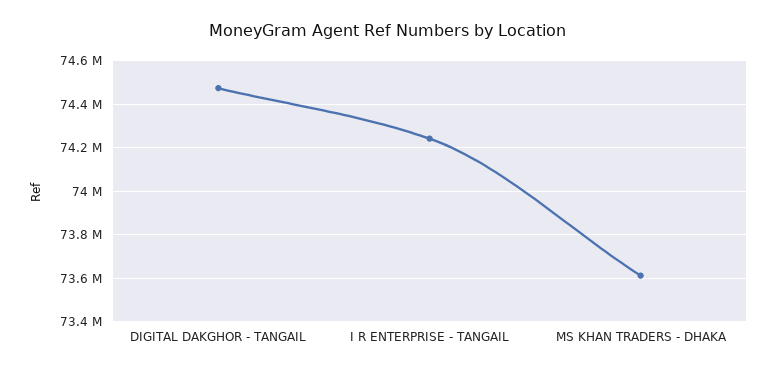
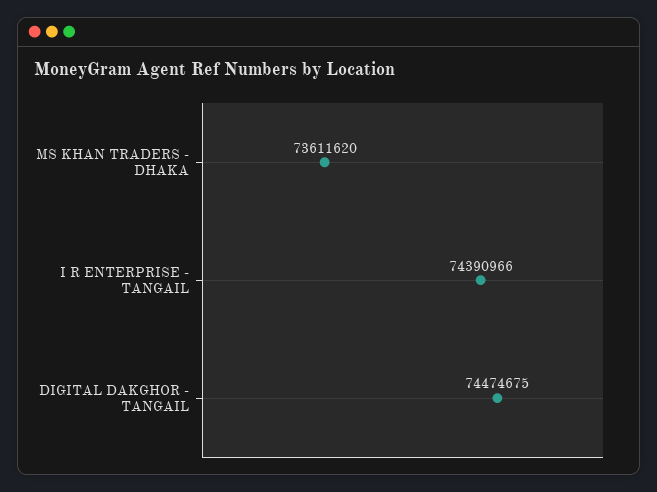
I R ENTERPRISE - TANGAIL: 74250000 -> 74390966

